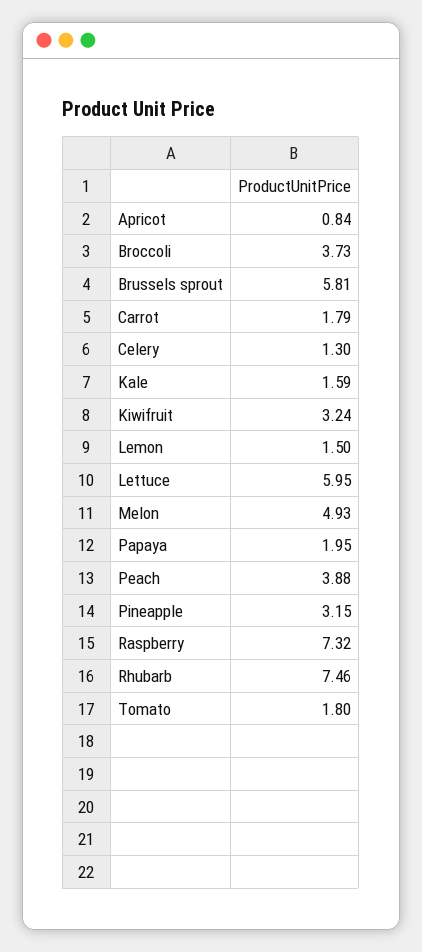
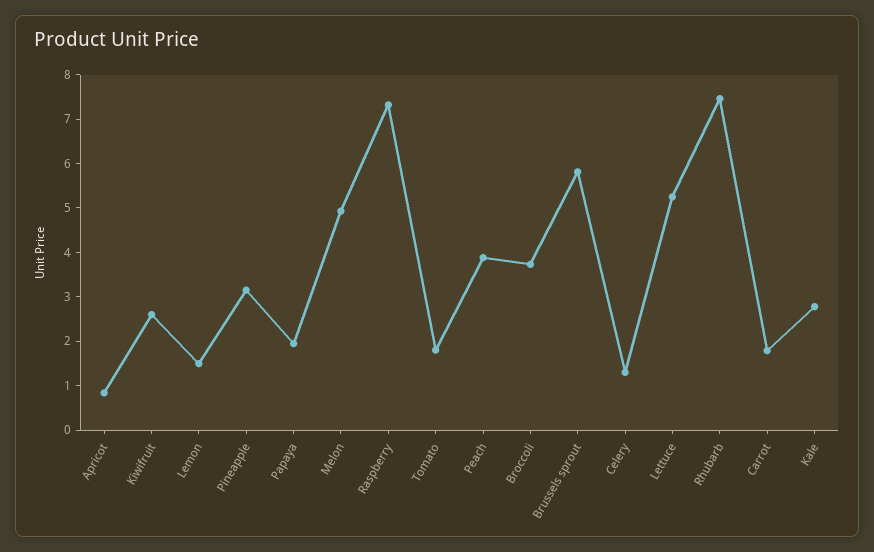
Kale: 1.59 -> 2.8
Kiwifruit: 3.24 -> 2.6
Lettuce: 5.95 -> 5.2

